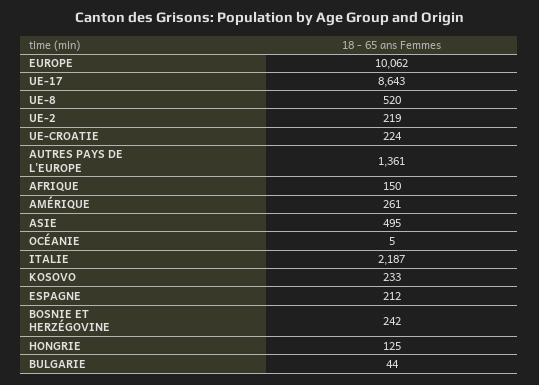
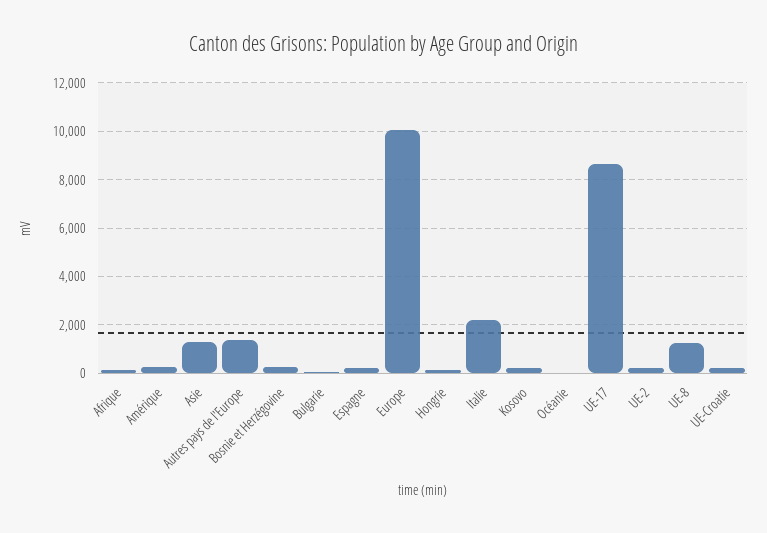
UE-8: 520 -> 1250
ASIE: 495 -> 1250

